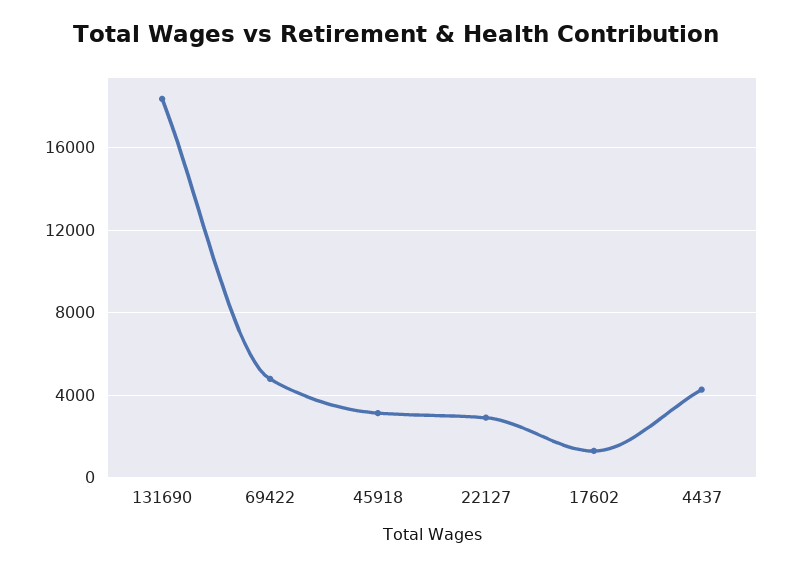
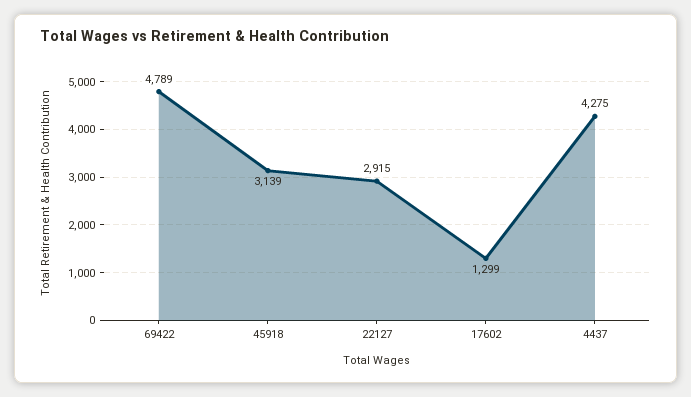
131690: 18500 -> none

